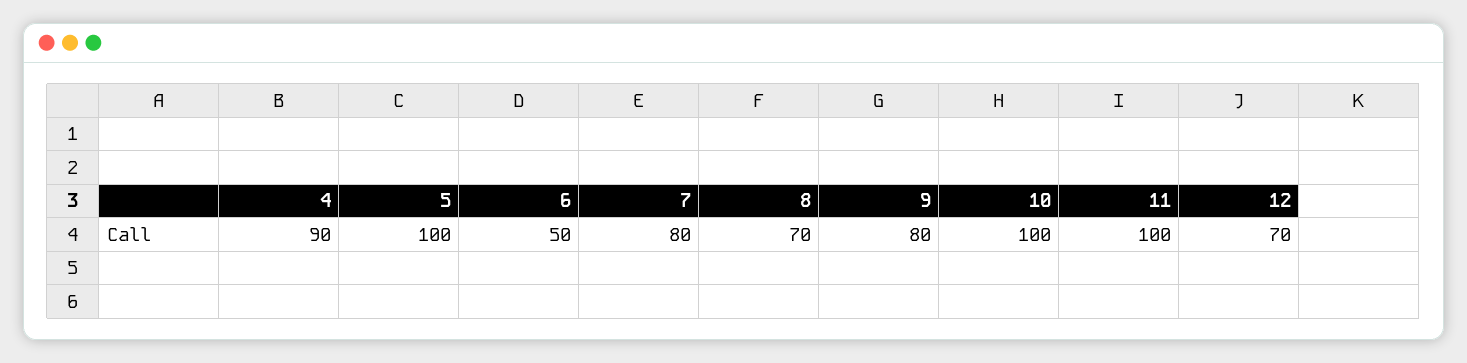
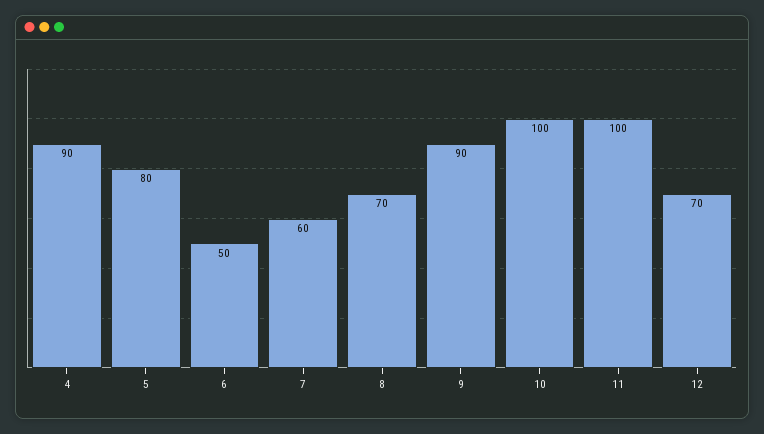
5: 100 -> 80
7: 80 -> 60
9: 80 -> 90

